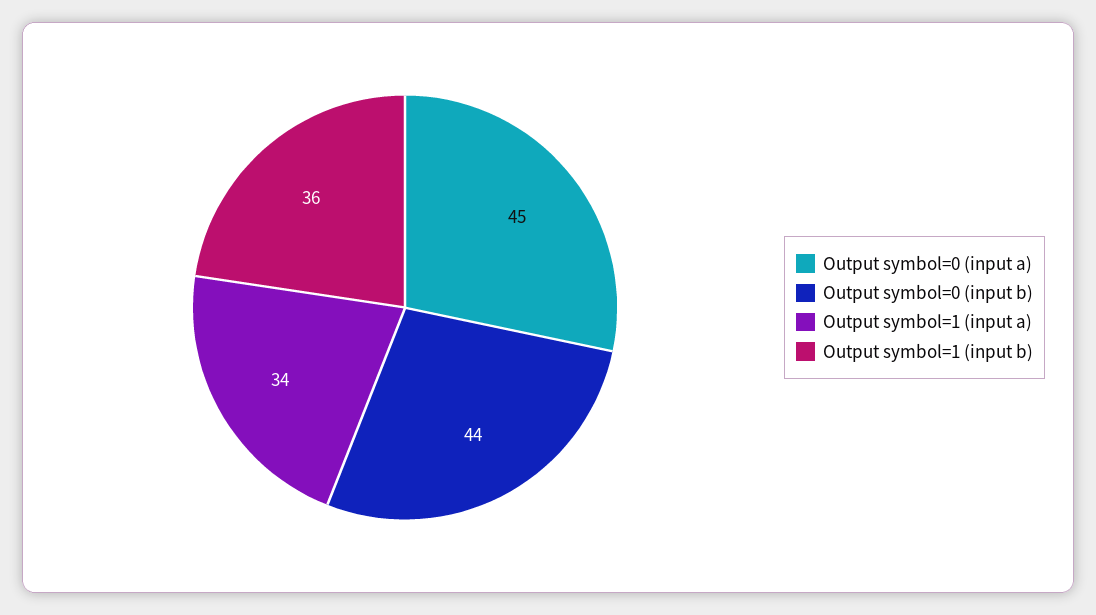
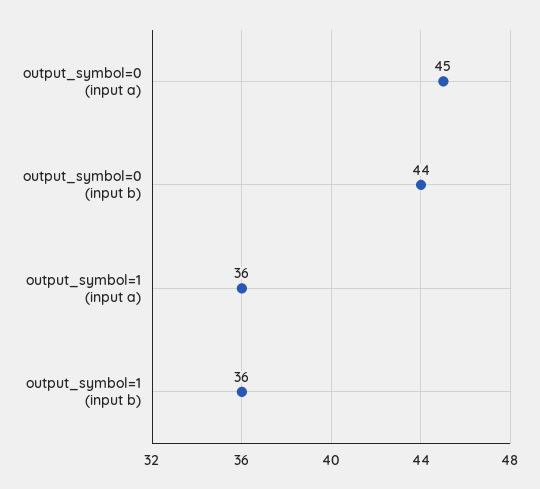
Output symbol=1 (input a): 34 -> 36

